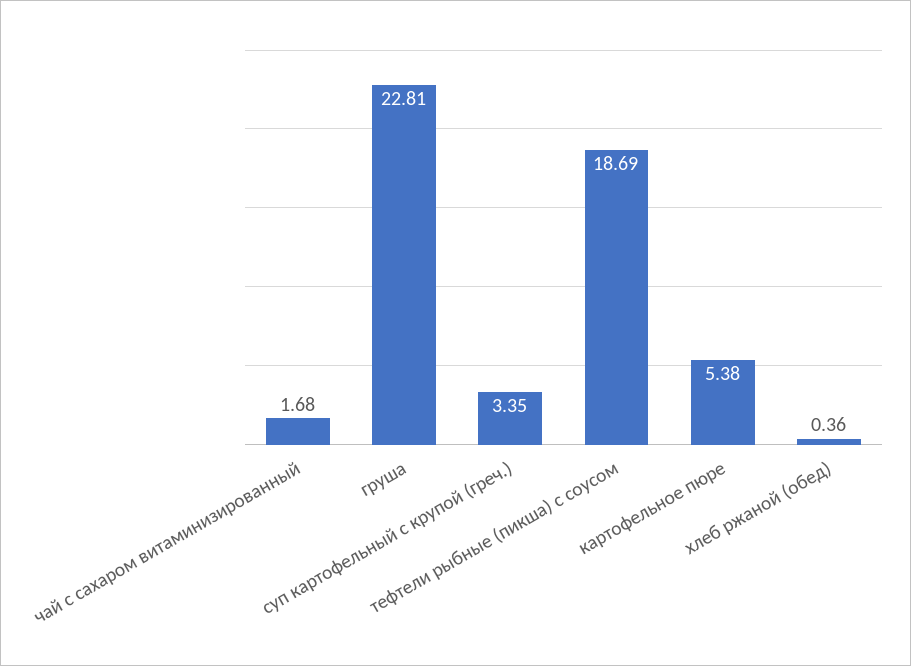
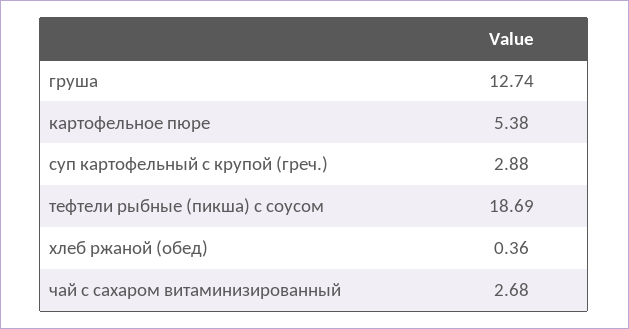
чай с сахаром витаминизированный: 1.68 -> 2.68
груша: 22.81 -> 12.74
суп картофельный с крупой (греч.): 3.35 -> 2.88

